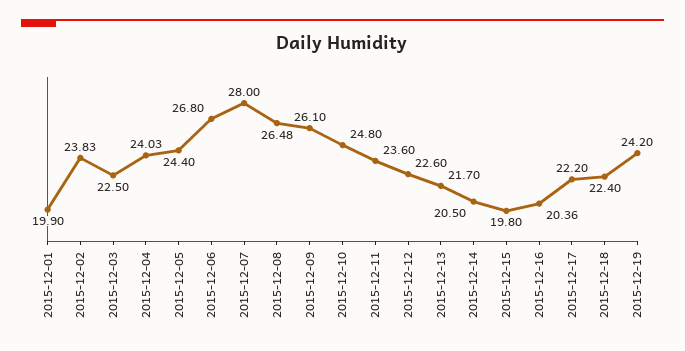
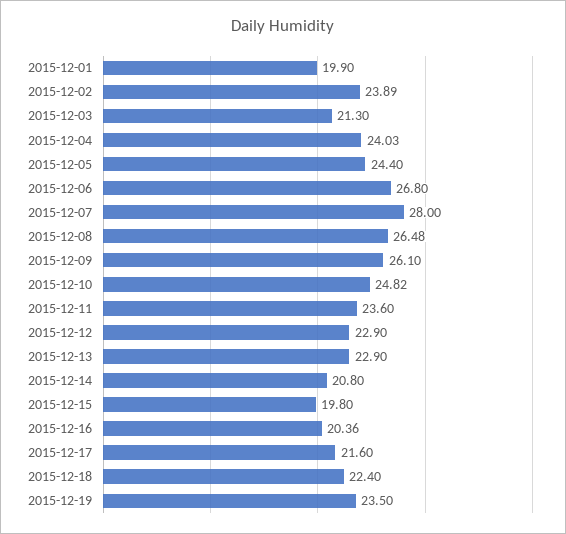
2015-12-02: 23.83 -> 23.89
2015-12-03: 22.5 -> 21.3
2015-12-10: 24.8 -> 24.82
2015-12-12: 22.6 -> 22.9
2015-12-13: 21.7 -> 22.9
2015-12-14: 20.5 -> 20.8
2015-12-17: 22.2 -> 21.6
2015-12-19: 24.2 -> 23.5

